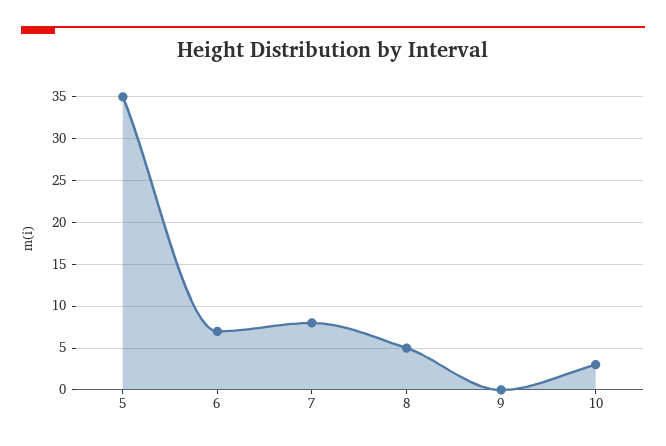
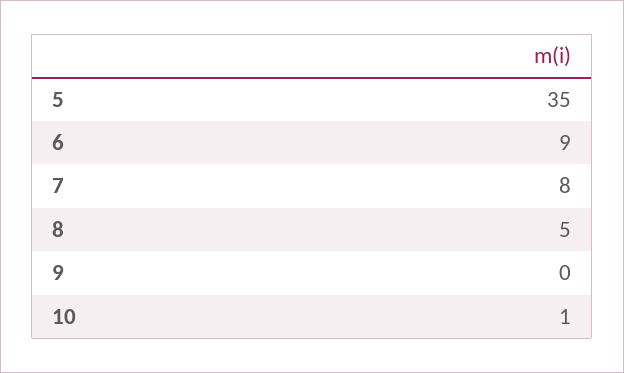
6: 7 -> 9
10: 3 -> 1

